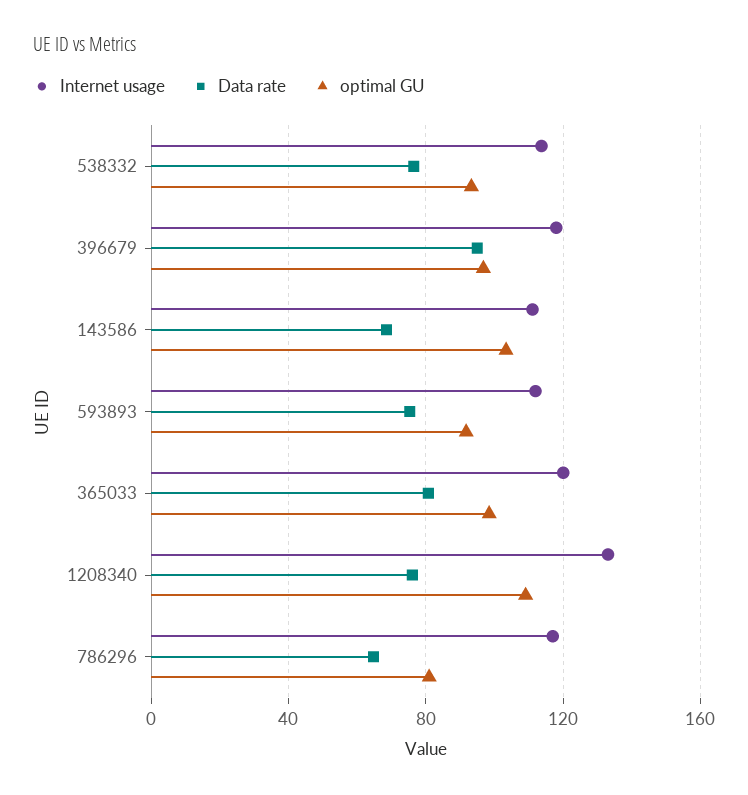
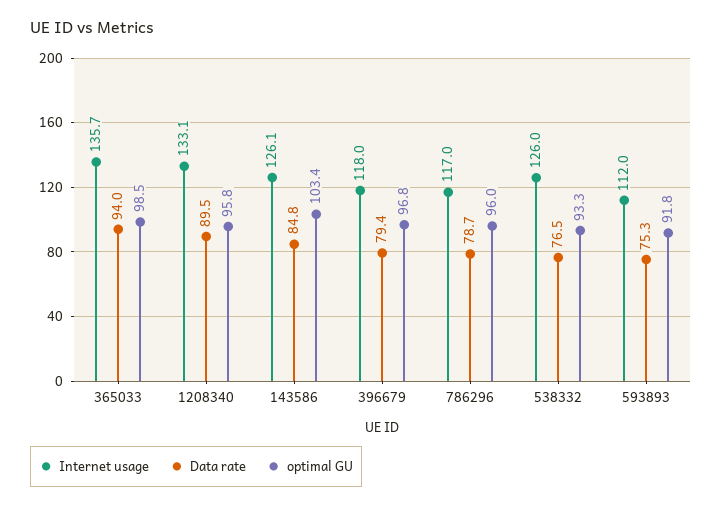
Internet usage, 538332: 115 -> 126
Data rate, 396679: 95 -> 79.4
Internet usage, 143586: 110 -> 126.1
Data rate, 143586: 70 -> 84.8
Internet usage, 365033: 120 -> 135.7
Data rate, 365033: 80 -> 94
Data rate, 1208340: 75 -> 89.5
optimal GU, 1208340: 110 -> 95.8
Data rate, 786296: 65 -> 78.7
optimal GU, 786296: 80 -> 96

